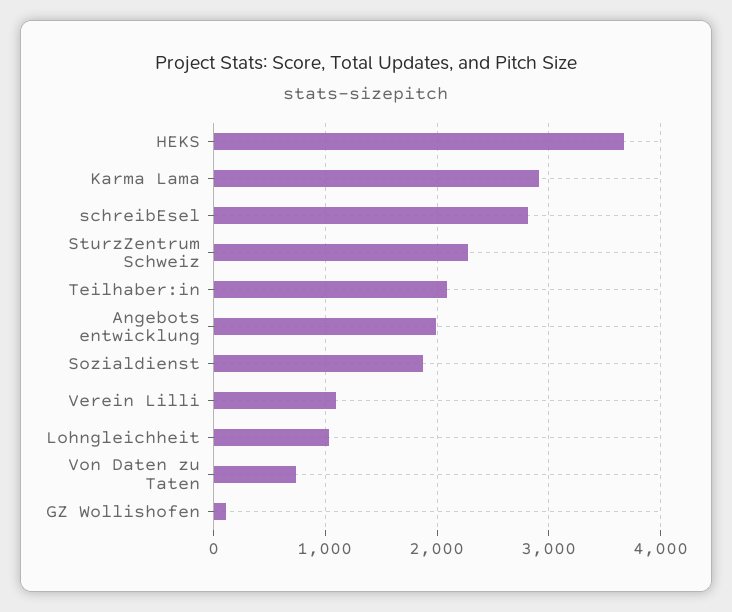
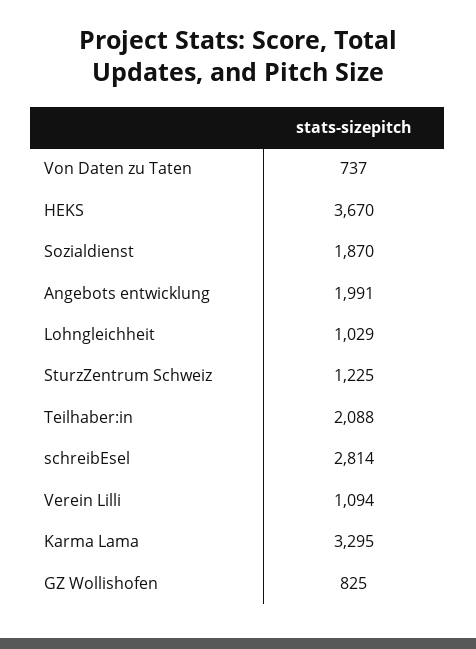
Karma Lama: 2900 -> 3295
SturzZentrum Schweiz: 2300 -> 1225
GZ Wollishofen: 100 -> 825

